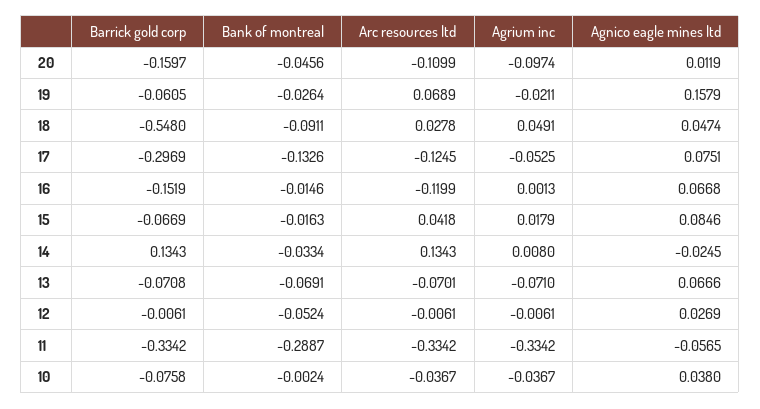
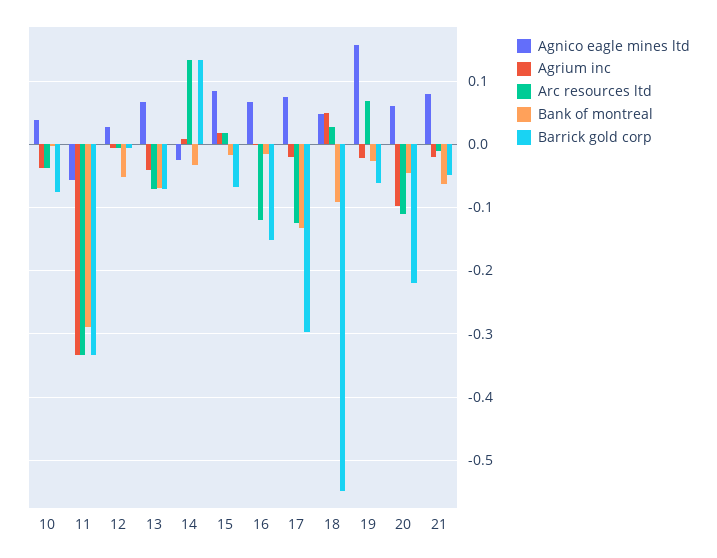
Barrick gold corp, 20: -0.1597 -> -0.22
Agnico eagle mines ltd, 20: 0.0119 -> 0.06
Agrium inc, 17: -0.0525 -> -0.02
Arc resources ltd, 15: 0.0418 -> 0.02
Agrium inc, 13: -0.071 -> -0.04
Agnico eagle mines ltd, 21: none -> 0.08
Agrium inc, 21: none -> -0.02
Arc resources ltd, 21: none -> -0.01
Bank of montreal, 21: none -> -0.06
Barrick gold corp, 21: none -> -0.05

